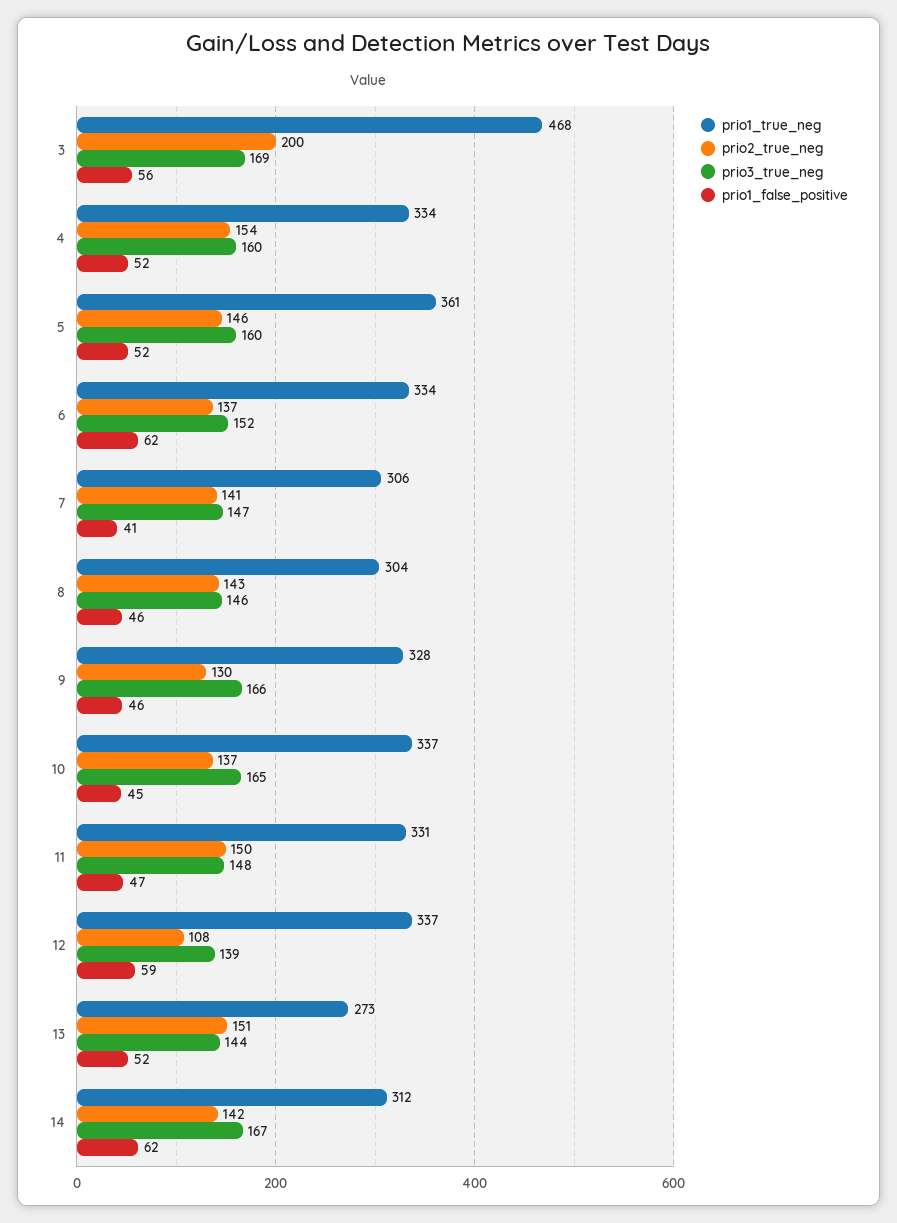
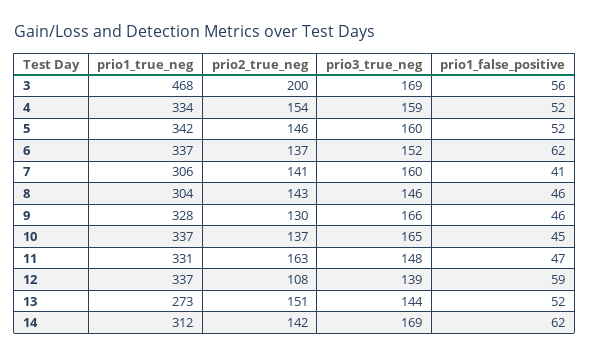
prio3_true_neg, 4: 160 -> 159
prio1_true_neg, 5: 361 -> 342
prio1_true_neg, 6: 334 -> 337
prio3_true_neg, 7: 147 -> 160
prio2_true_neg, 11: 150 -> 163
prio3_true_neg, 14: 167 -> 169

